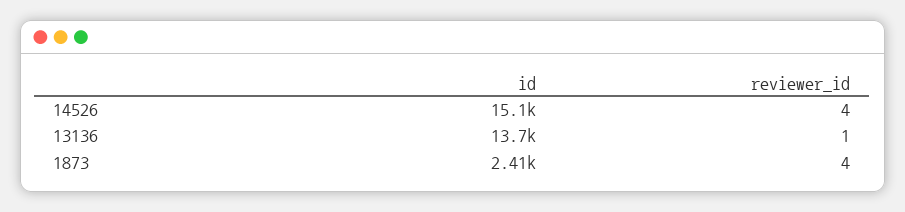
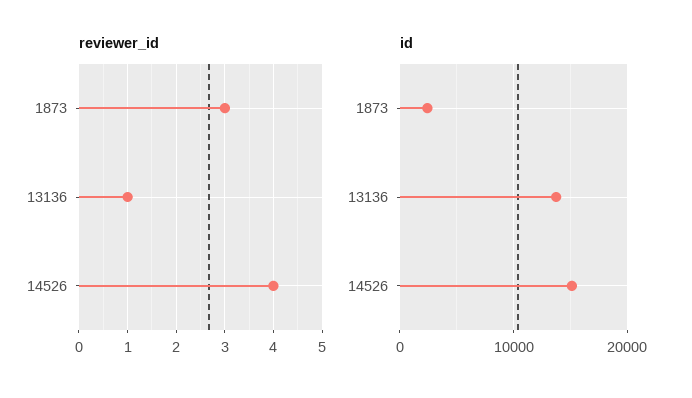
reviewer_id, 1873: 4 -> 3

